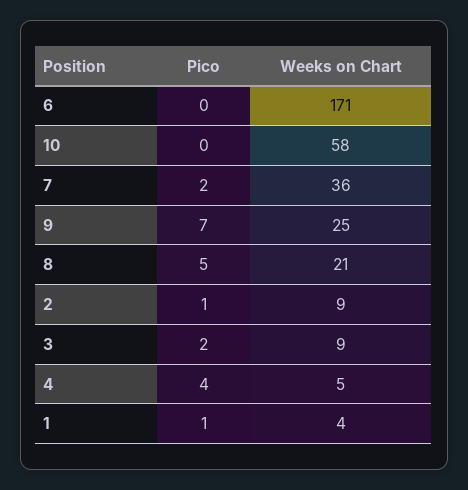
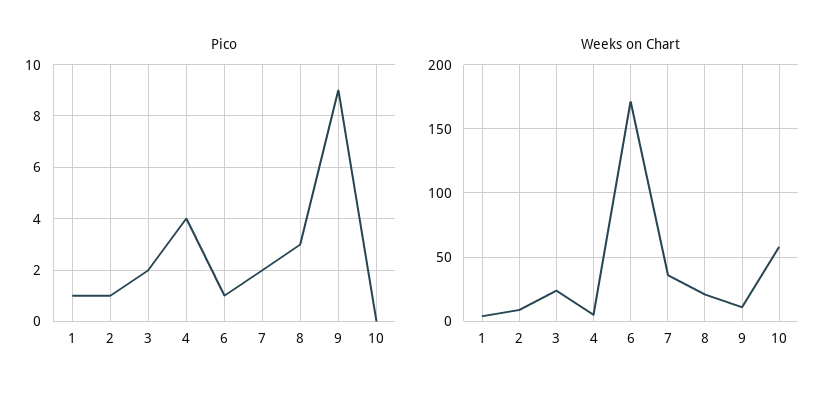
Pico, 6: 0 -> 1
Pico, 9: 7 -> 9
Weeks on Chart, 9: 25 -> 10
Pico, 8: 5 -> 3
Weeks on Chart, 3: 9 -> 25

